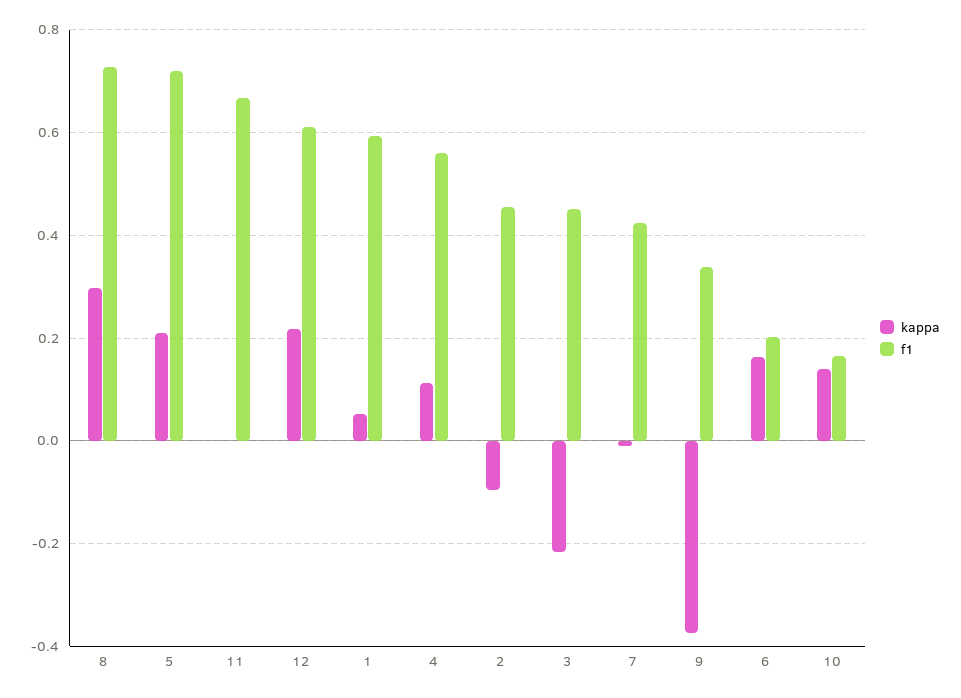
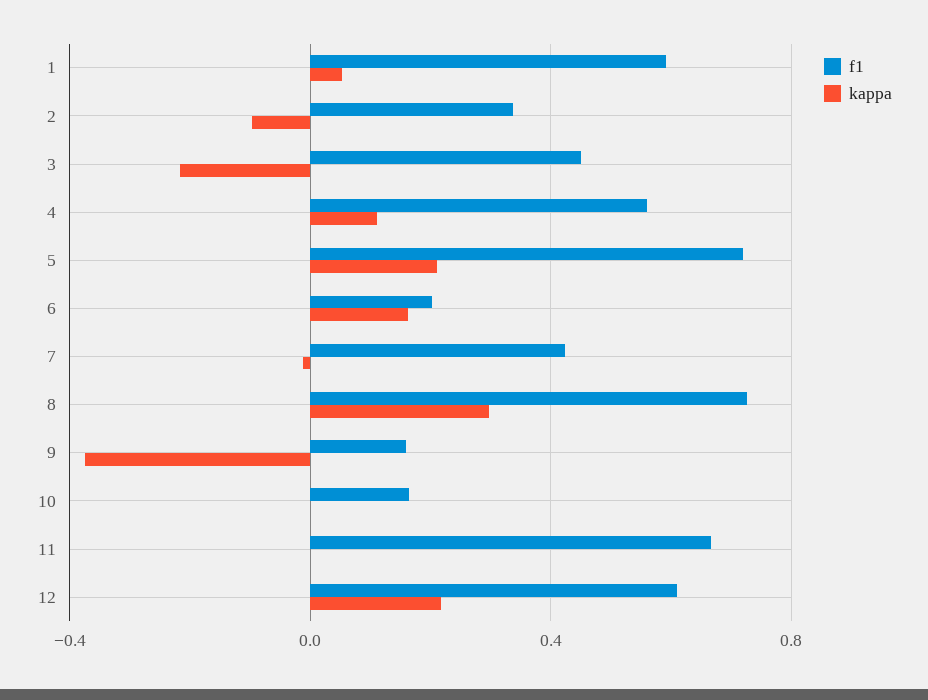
f1, 2: 0.46 -> 0.35
f1, 9: 0.34 -> 0.15
kappa, 10: 0.14 -> 0

